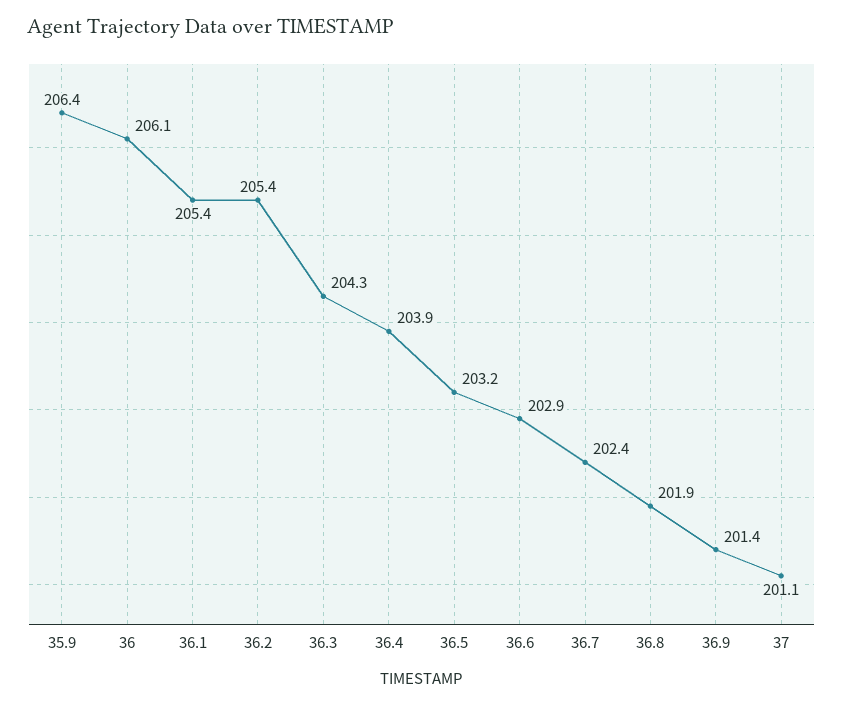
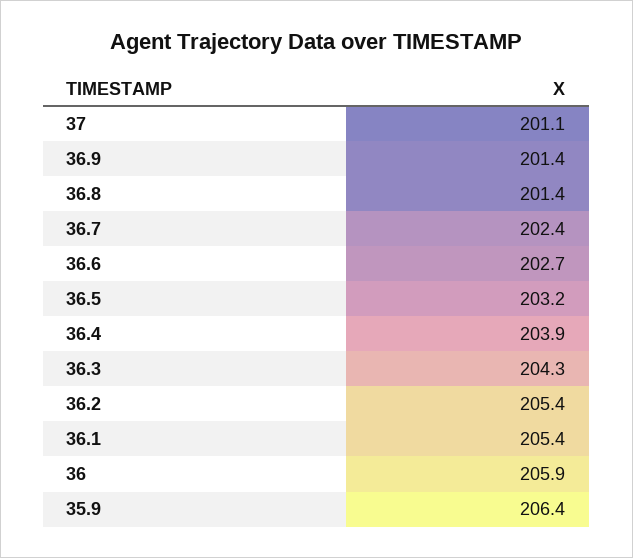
36: 206.1 -> 205.9
36.6: 202.9 -> 202.7
36.8: 201.9 -> 201.4

